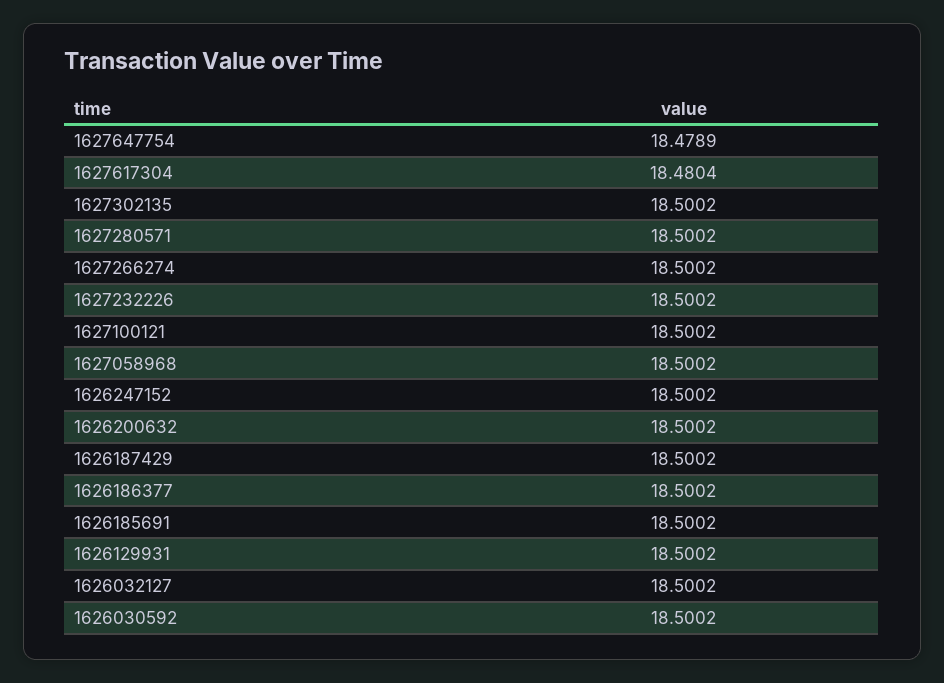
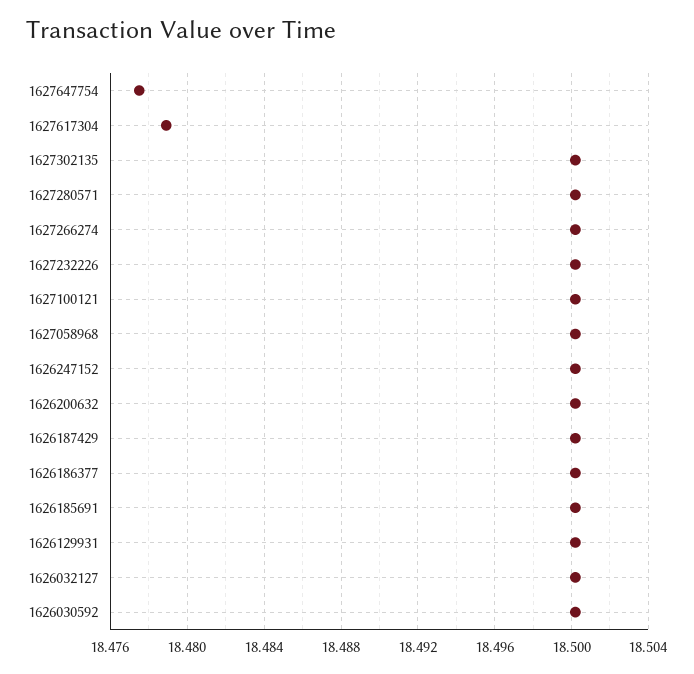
1627647754: 18.4789 -> 18.4775
1627617304: 18.4804 -> 18.479

